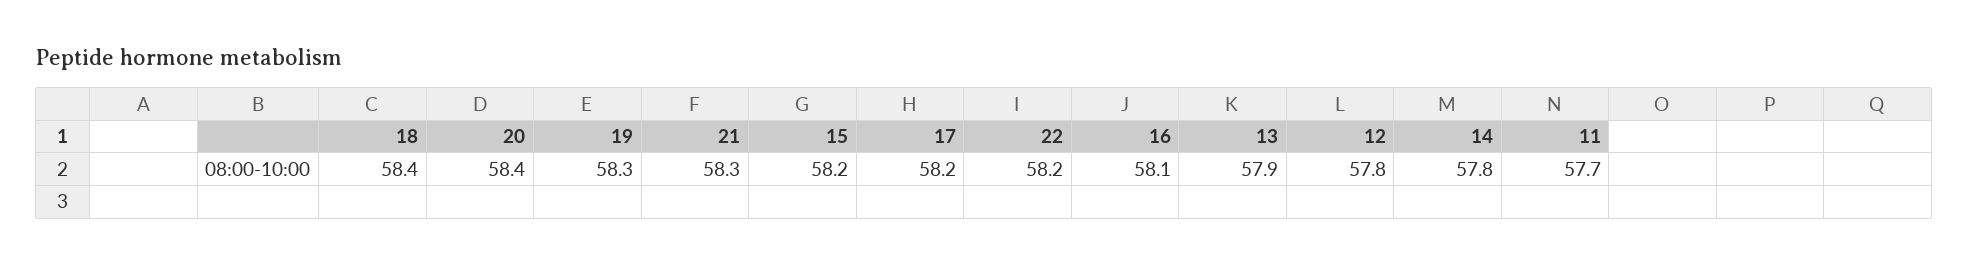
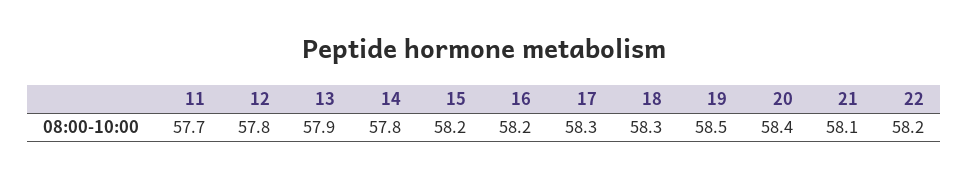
18: 58.4 -> 58.3
19: 58.3 -> 58.5
21: 58.3 -> 58.1
17: 58.2 -> 58.3
16: 58.1 -> 58.2

